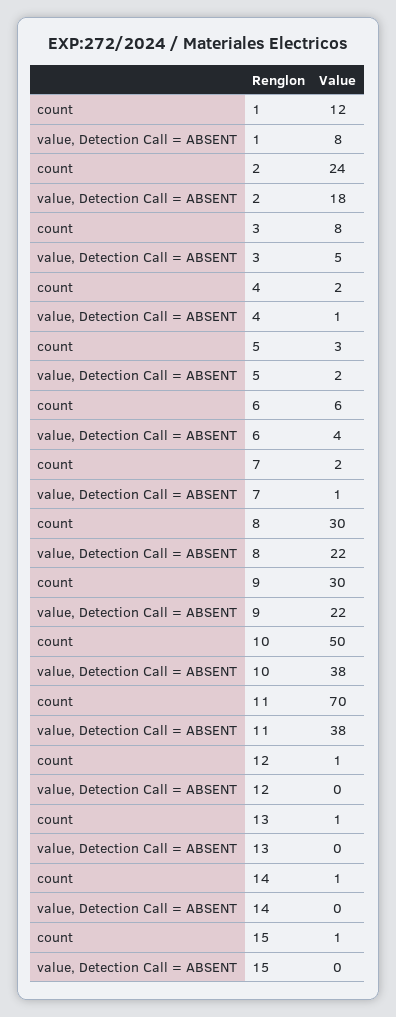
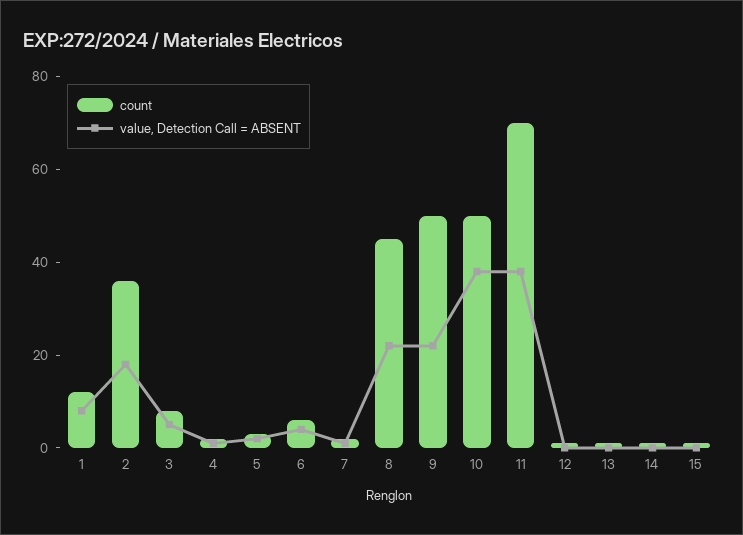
count, 2: 24 -> 35
count, 8: 30 -> 45
count, 9: 30 -> 50

